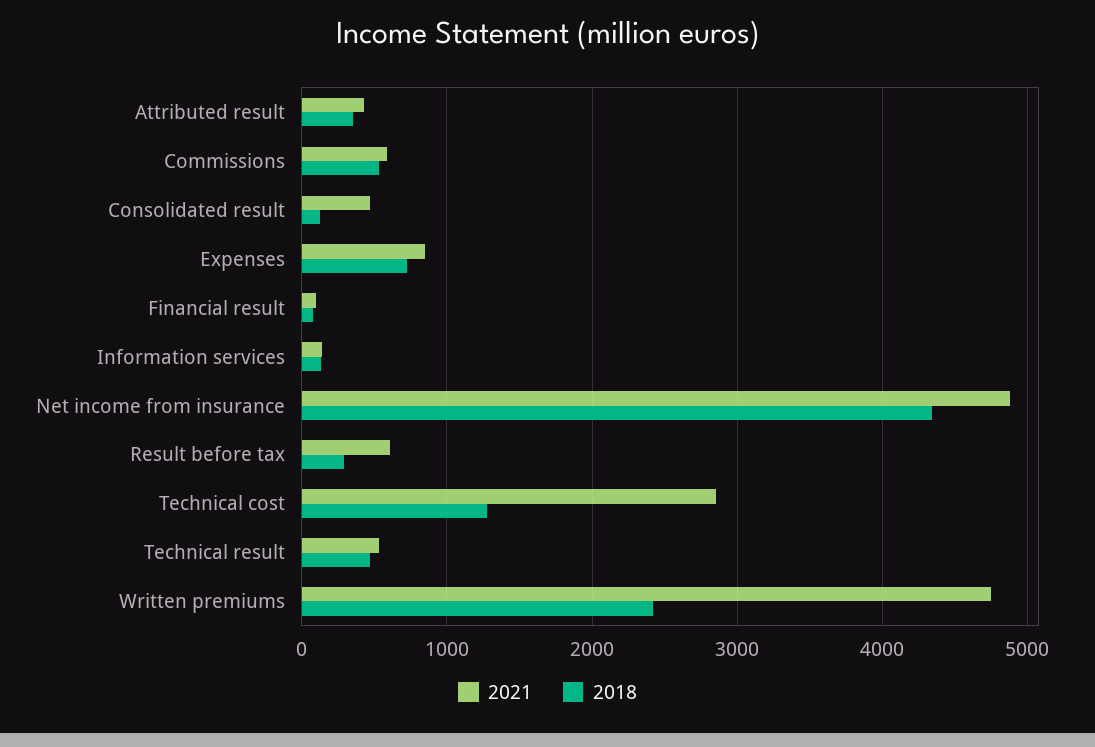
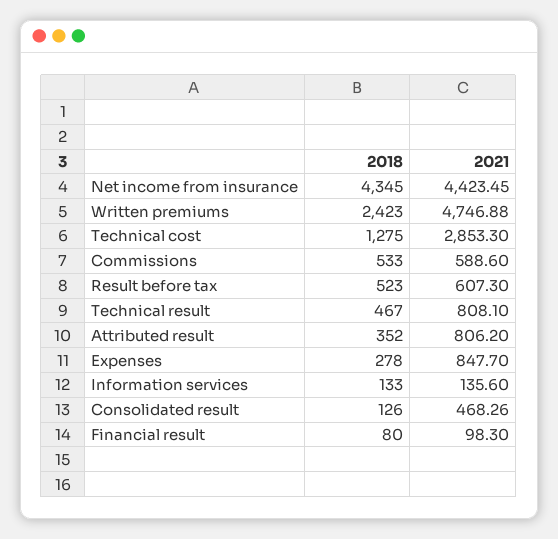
2021, Attributed result: 400 -> 806.2
2018, Expenses: 700 -> 278
2021, Net income from insurance: 4900 -> 4423.45
2018, Result before tax: 300 -> 523
2021, Technical result: 500 -> 808.1

